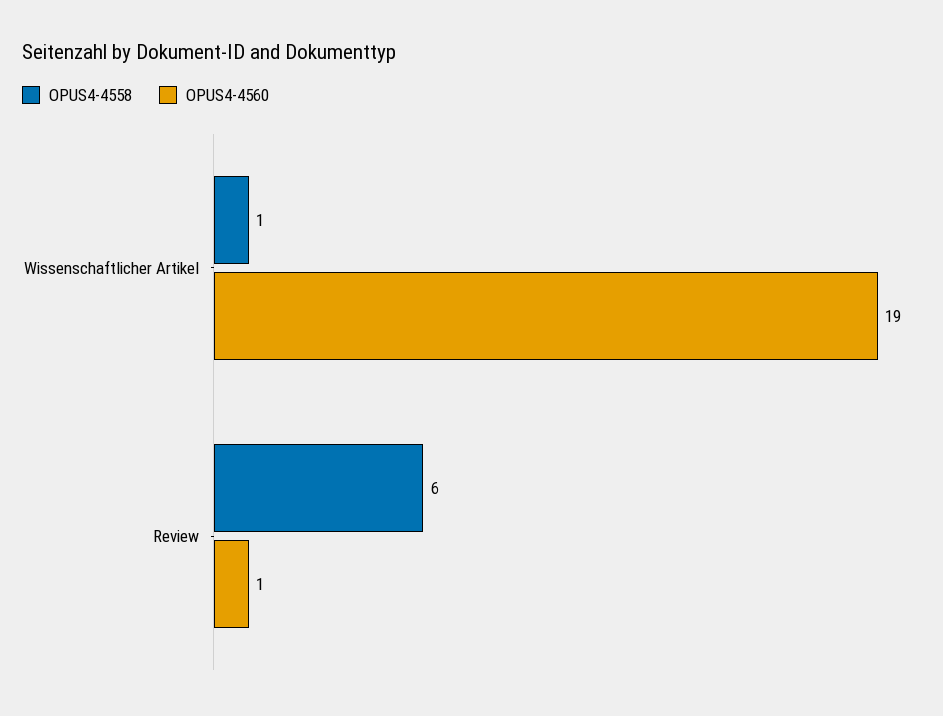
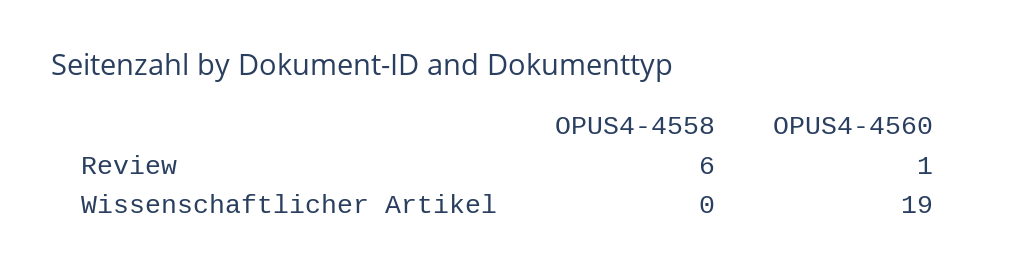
OPUS4-4558, Wissenschaftlicher Artikel: 1 -> 0

